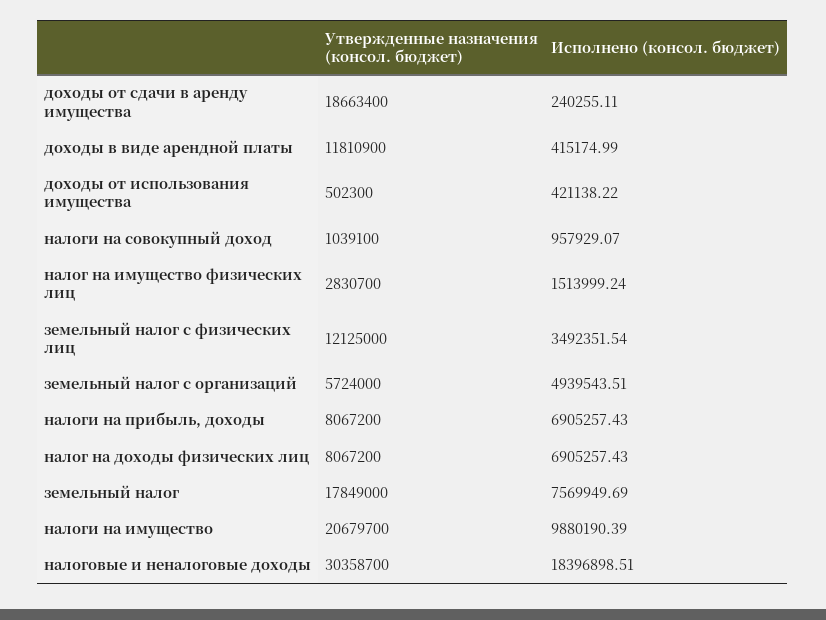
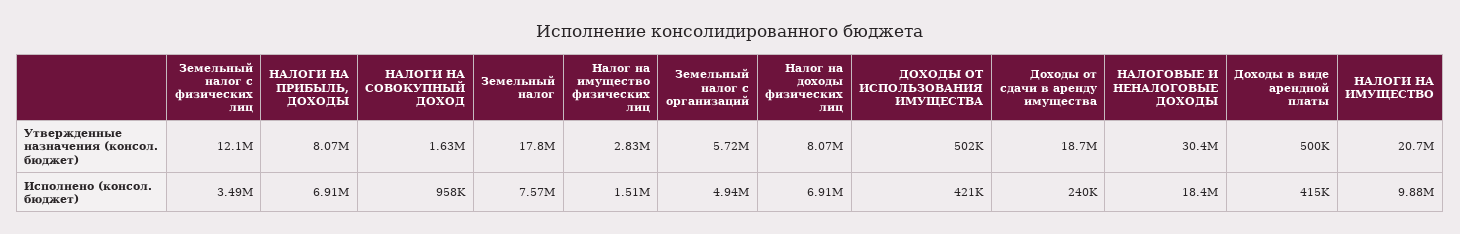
Утвержденные назначения (консол. бюджет), доходы в виде арендной платы: 11810900 -> 500000
Утвержденные назначения (консол. бюджет), налоги на совокупный доход: 1039100 -> 1630000

